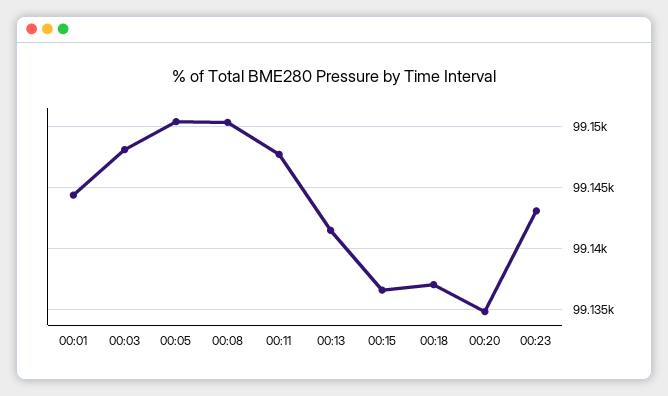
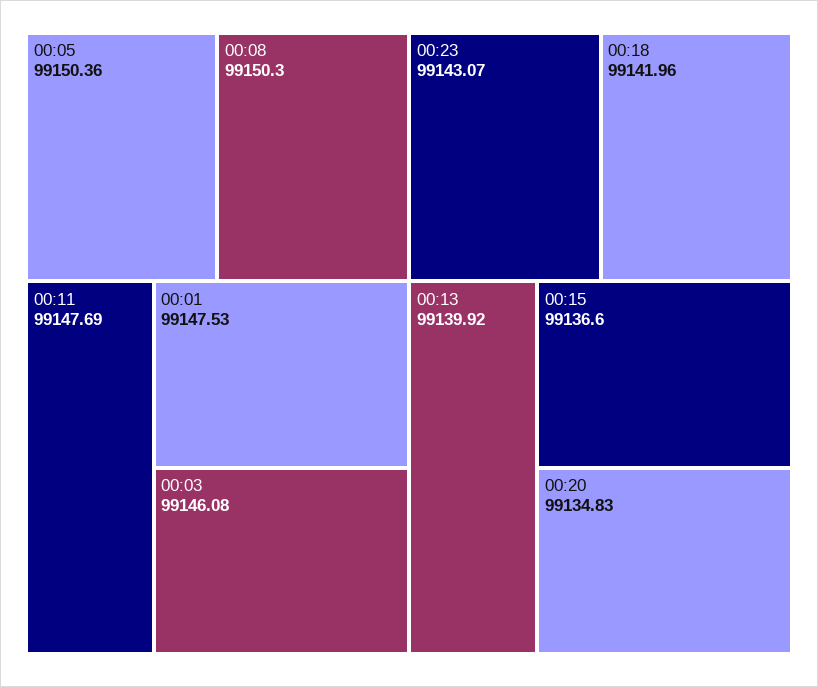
00:01: 99144.5 -> 99147.53
00:03: 99148 -> 99146.08
00:13: 99141.5 -> 99139.92
00:18: 99137 -> 99141.96

